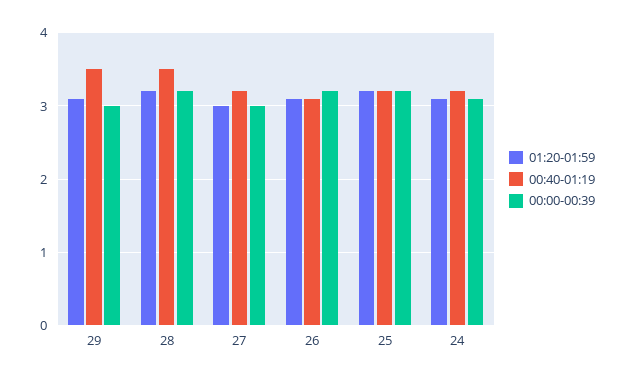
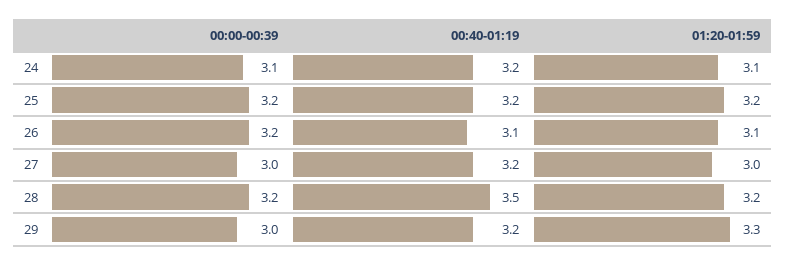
01:20-01:59, 29: 3.1 -> 3.3
00:40-01:19, 29: 3.5 -> 3.2

